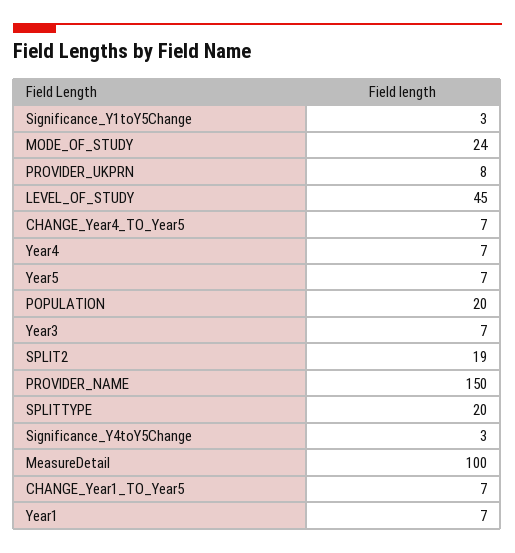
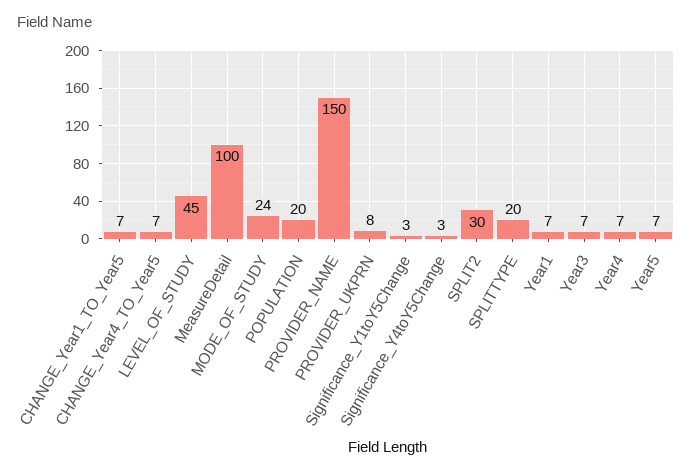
SPLIT2: 19 -> 30

